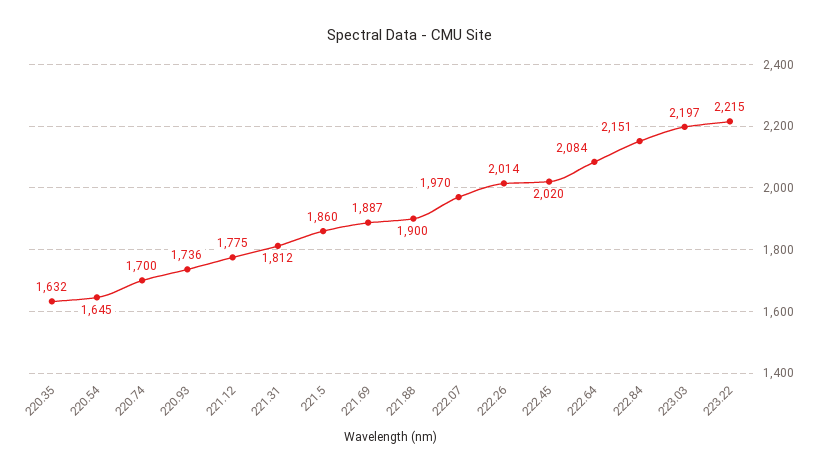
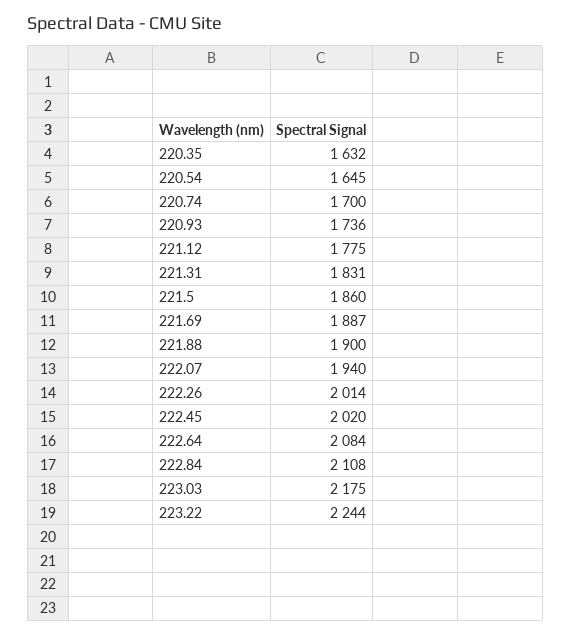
221.31: 1812 -> 1831
222.07: 1970 -> 1940
222.84: 2151 -> 2108
223.03: 2197 -> 2175
223.22: 2215 -> 2244

